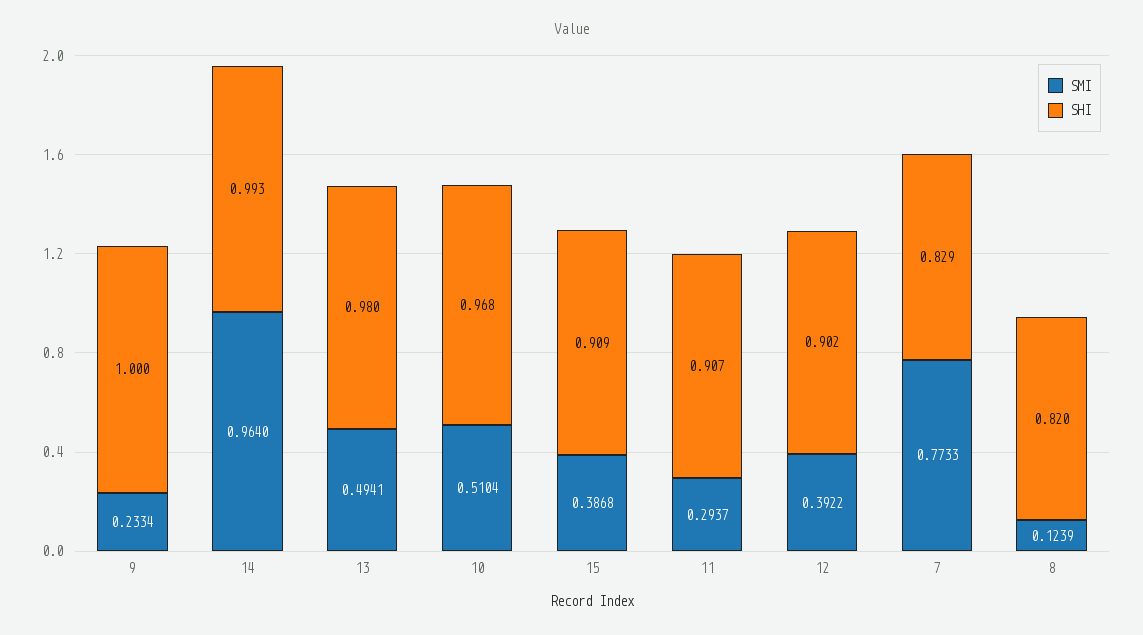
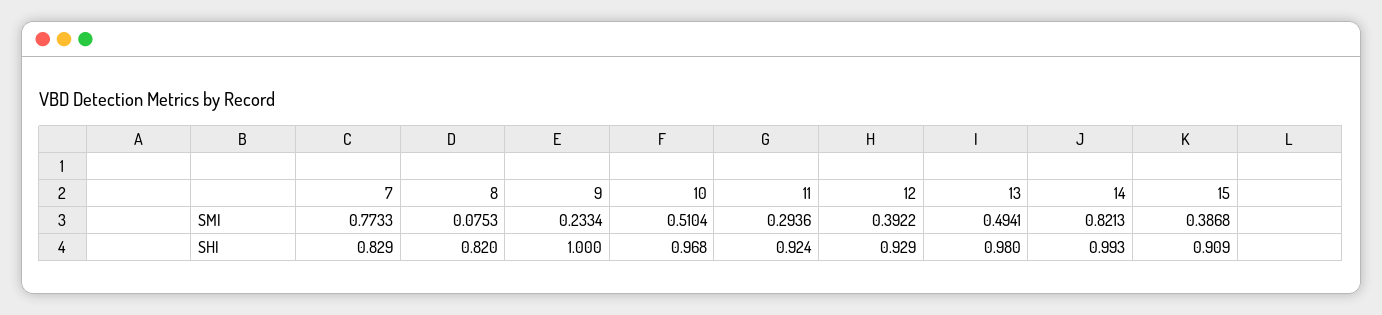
SMI, 14: 0.964 -> 0.8213
SMI, 11: 0.2937 -> 0.2936
SHI, 11: 0.907 -> 0.924
SHI, 12: 0.902 -> 0.929
SMI, 8: 0.1239 -> 0.0753

